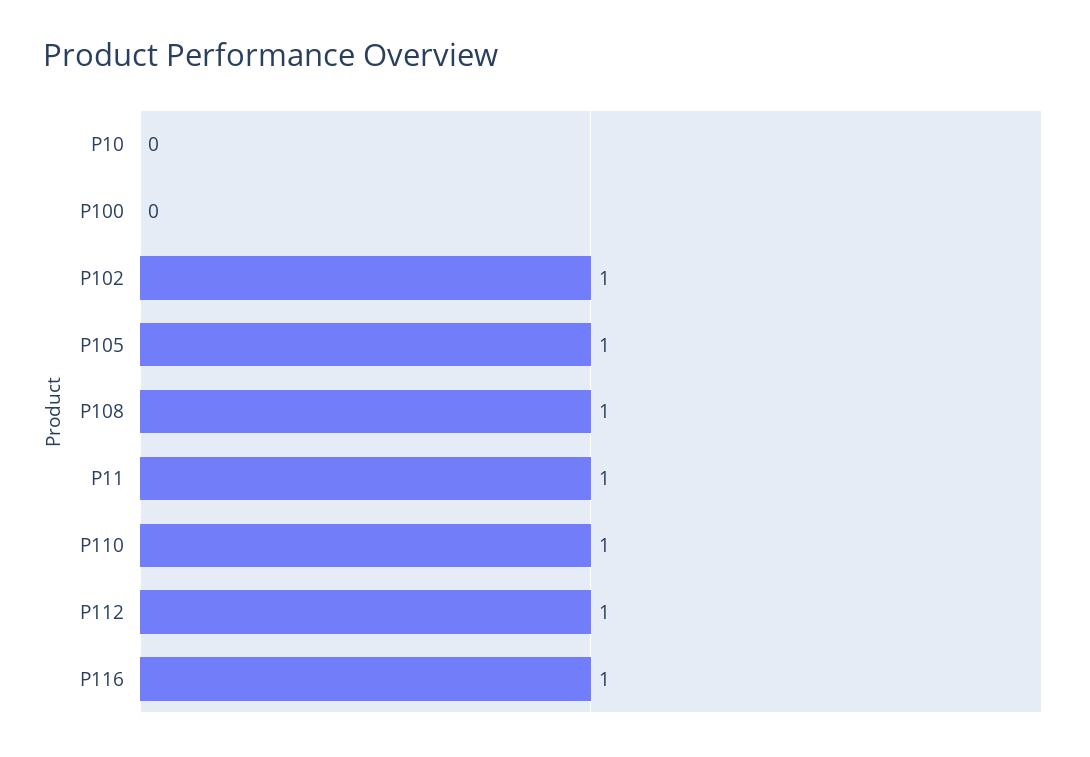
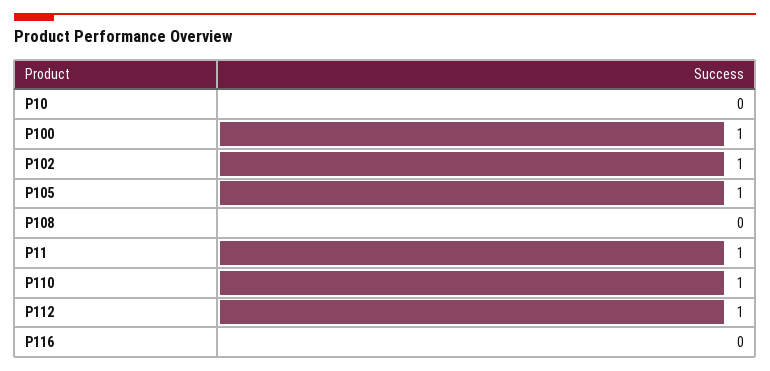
P100: 0 -> 1
P108: 1 -> 0
P116: 1 -> 0

